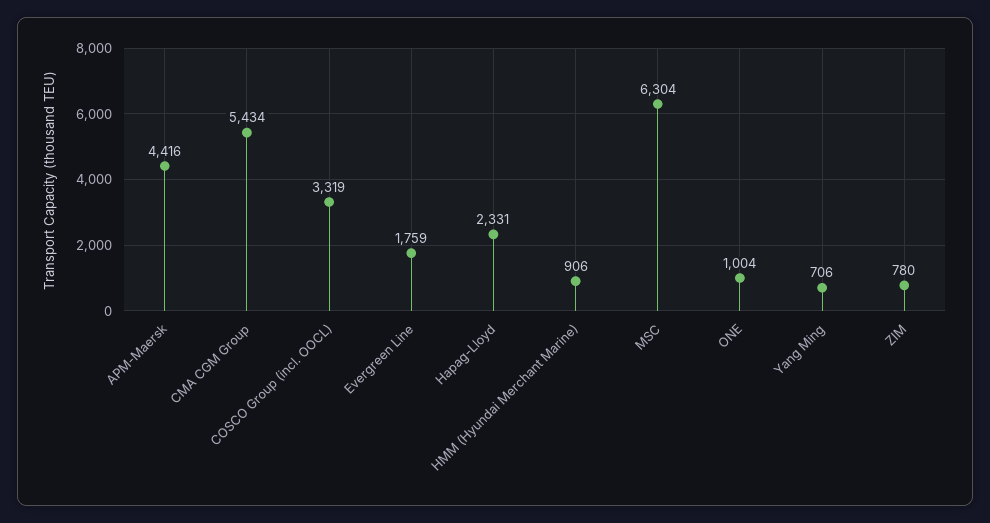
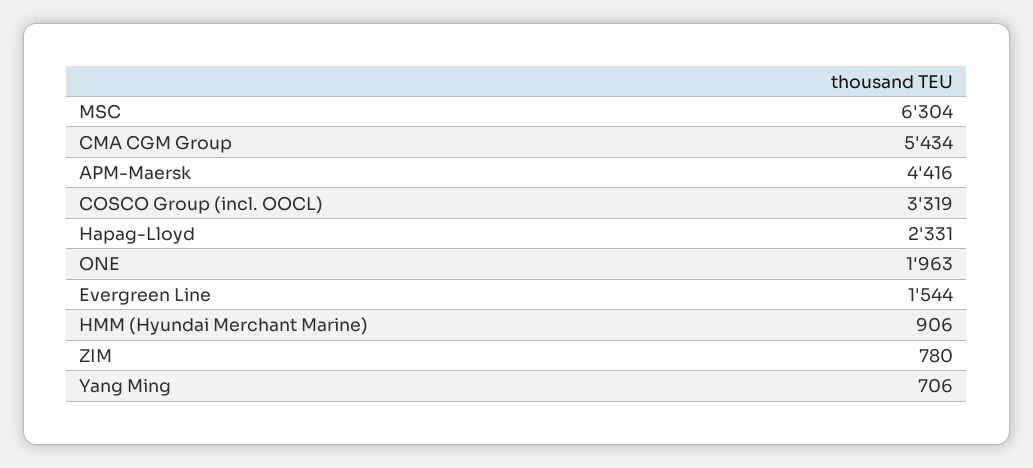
Evergreen Line: 1759 -> 1544
ONE: 1004 -> 1963

